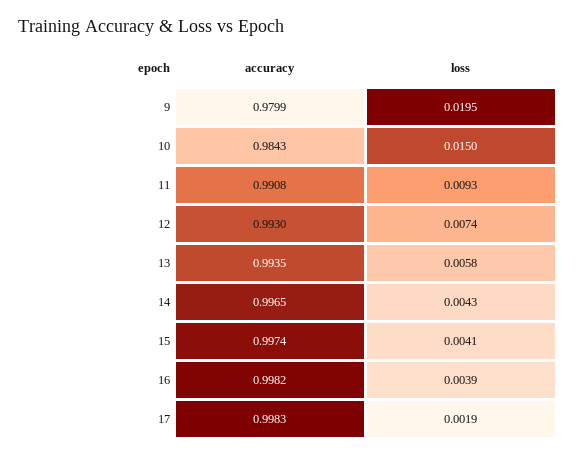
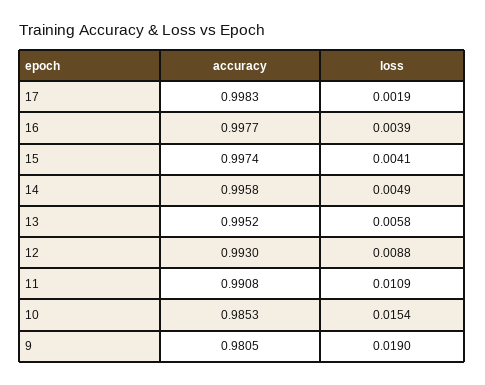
accuracy, 9: 0.9799 -> 0.9805
loss, 9: 0.0195 -> 0.019
accuracy, 10: 0.9843 -> 0.9853
loss, 10: 0.015 -> 0.0154
loss, 11: 0.0093 -> 0.0109
loss, 12: 0.0074 -> 0.0088
accuracy, 13: 0.9935 -> 0.9952
accuracy, 14: 0.9965 -> 0.9958
loss, 14: 0.0043 -> 0.0049
accuracy, 16: 0.9982 -> 0.9977

